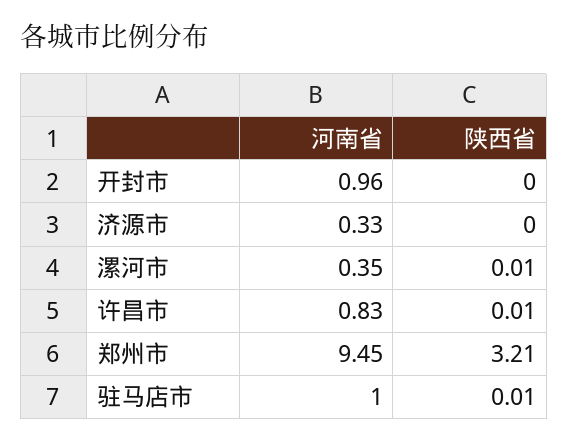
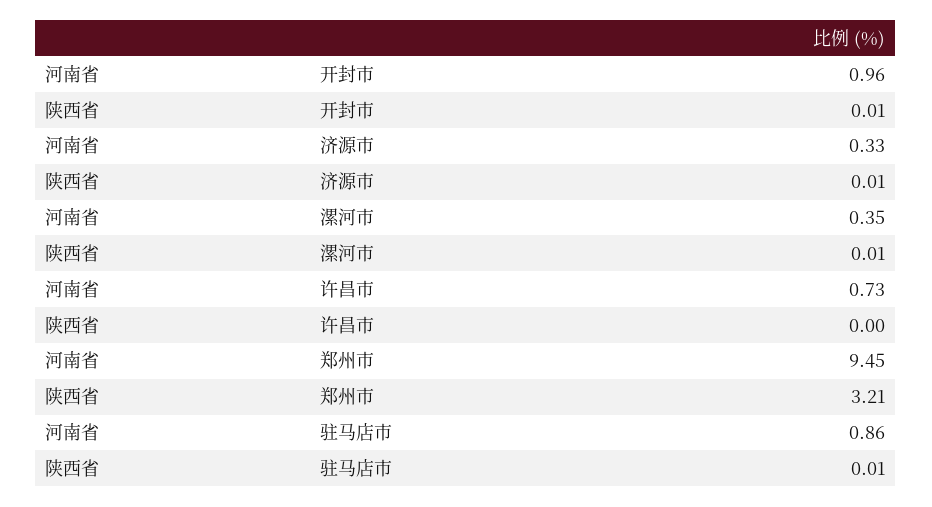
陕西省, 开封市: 0 -> 0.01
陕西省, 济源市: 0 -> 0.01
河南省, 许昌市: 0.83 -> 0.73
陕西省, 许昌市: 0.01 -> 0
河南省, 驻马店市: 1 -> 0.86

